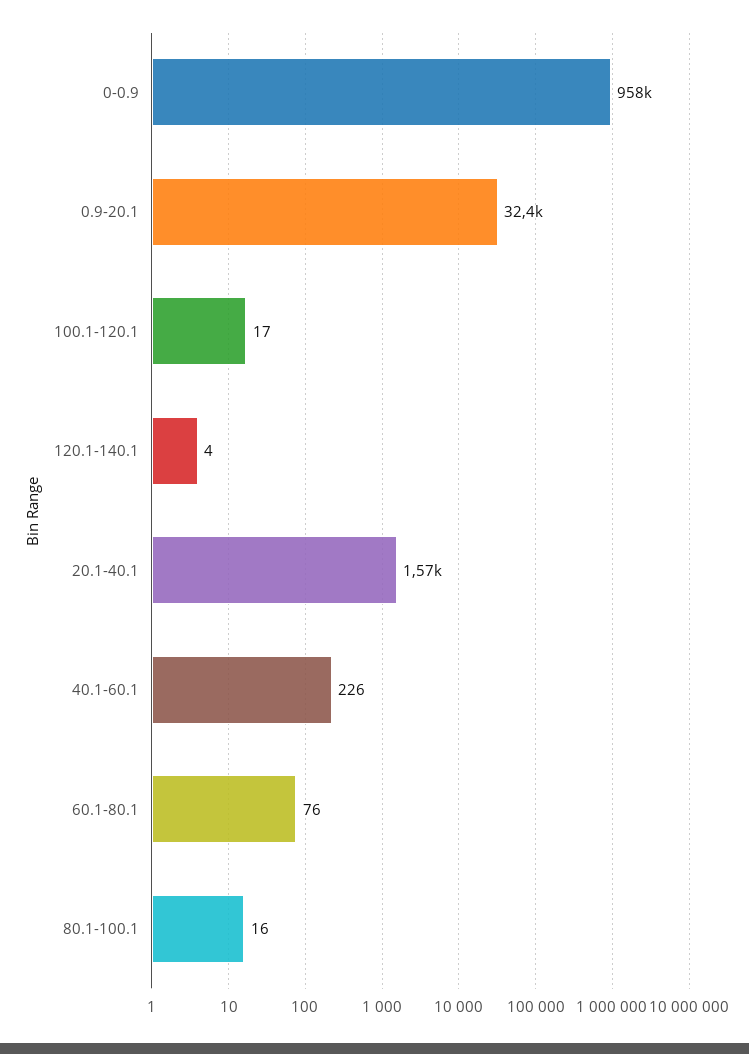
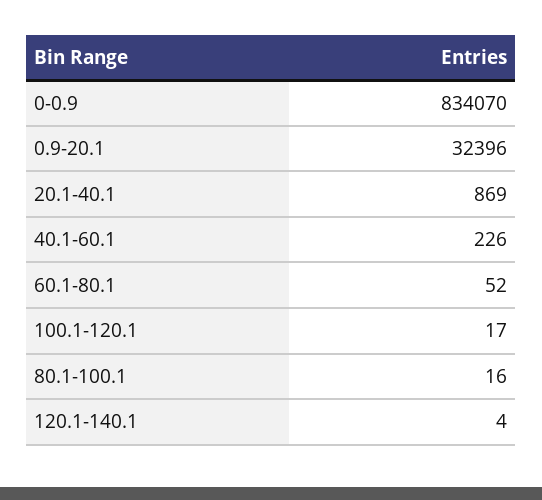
0-0.9: 958000 -> 834070
20.1-40.1: 1570 -> 869
60.1-80.1: 76 -> 52

